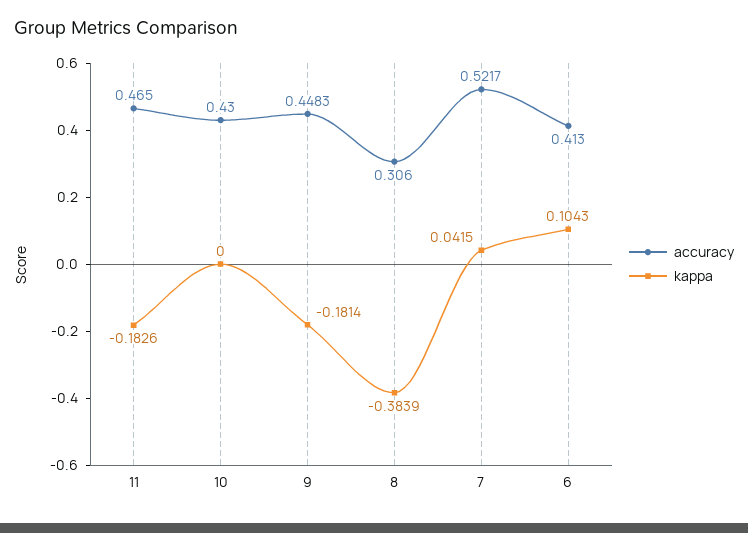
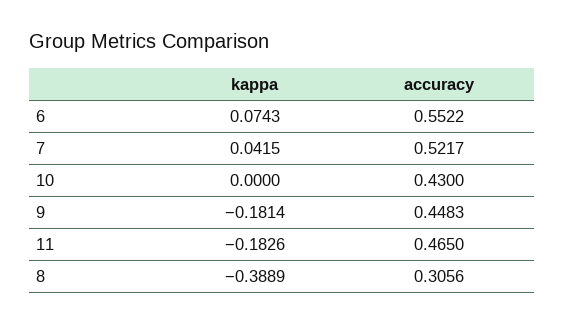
accuracy, 8: 0.306 -> 0.3056
kappa, 8: -0.3839 -> -0.3889
accuracy, 6: 0.413 -> 0.5522
kappa, 6: 0.1043 -> 0.0743

